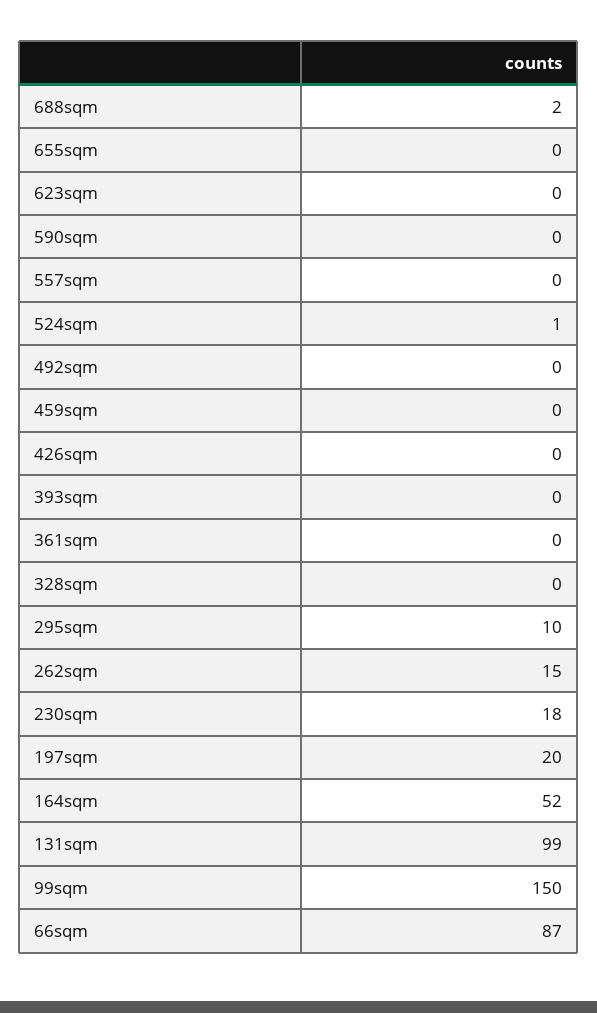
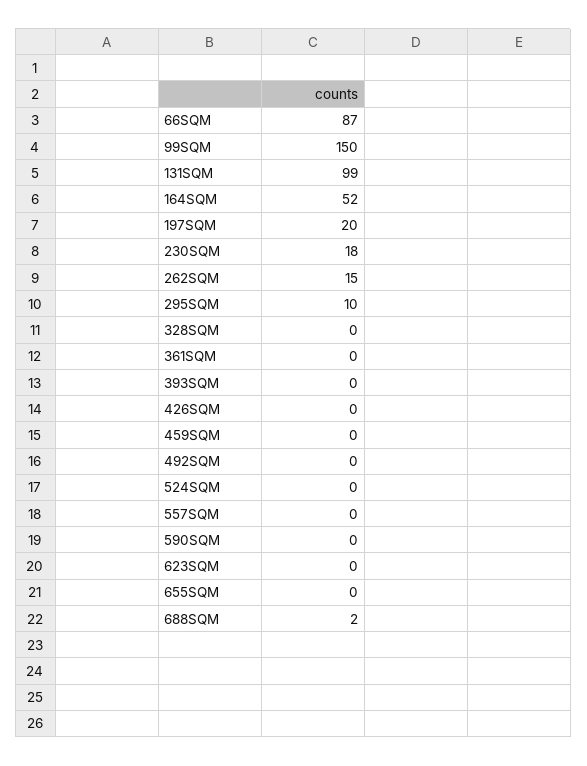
524sqm: 1 -> 0

